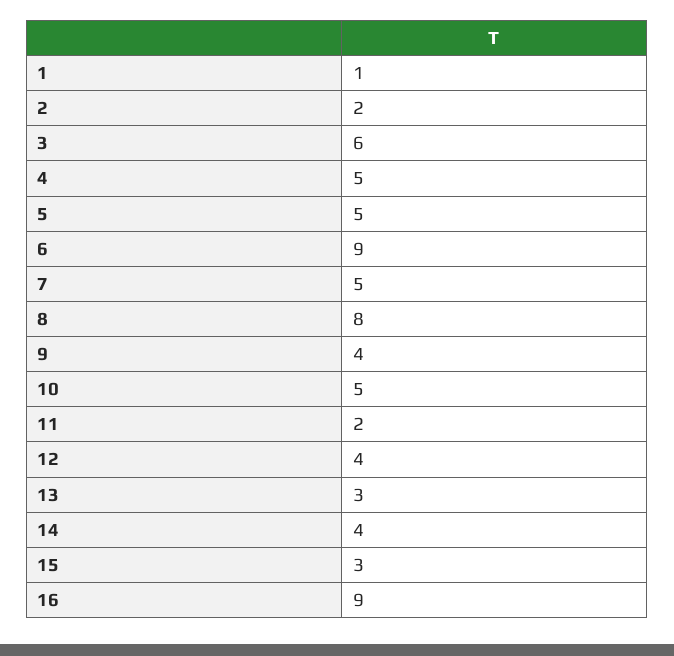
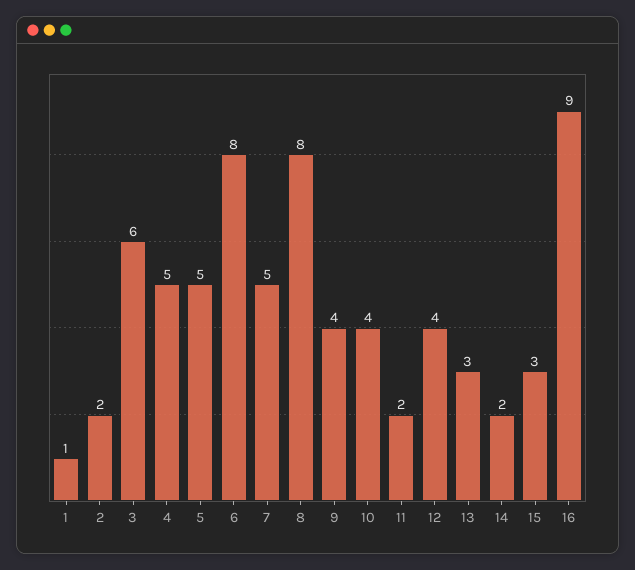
6: 9 -> 8
10: 5 -> 4
14: 4 -> 2

